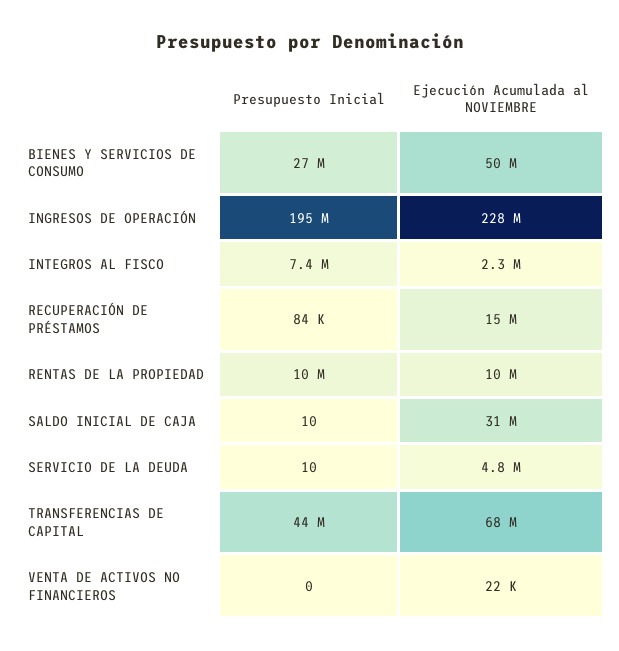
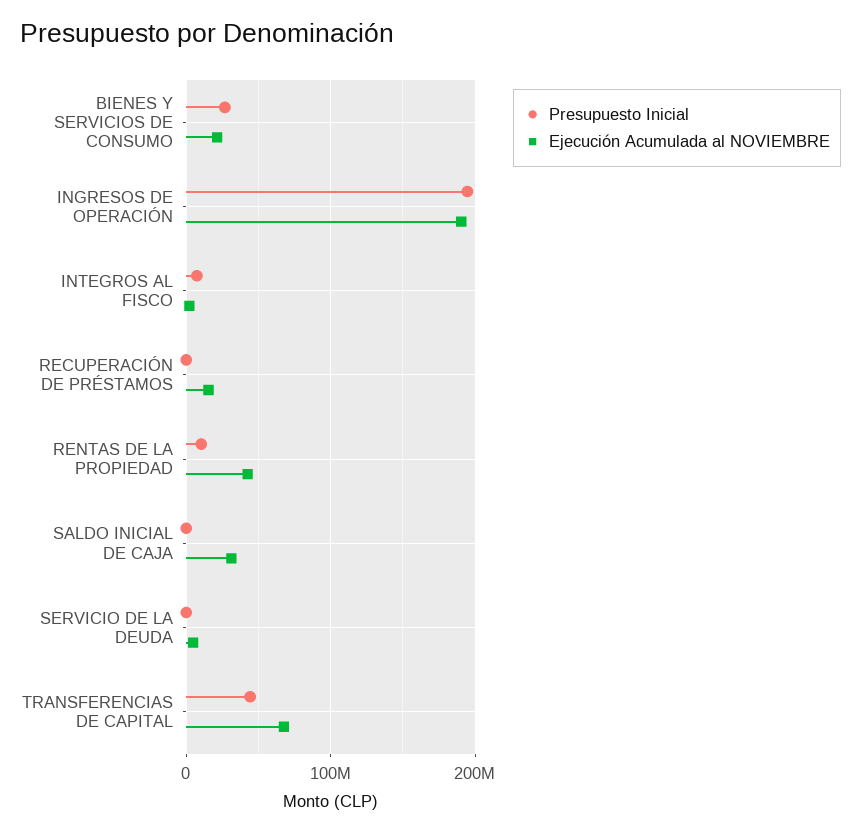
Ejecución Acumulada al NOVIEMBRE, BIENES Y SERVICIOS DE CONSUMO: 50000000 -> 20000000
Ejecución Acumulada al NOVIEMBRE, INGRESOS DE OPERACIÓN: 228000000 -> 190000000
Ejecución Acumulada al NOVIEMBRE, RENTAS DE LA PROPIEDAD: 10000000 -> 40000000
Presupuesto Inicial, VENTA DE ACTIVOS NO FINANCIEROS: 0 -> none
Ejecución Acumulada al NOVIEMBRE, VENTA DE ACTIVOS NO FINANCIEROS: 22000 -> none

